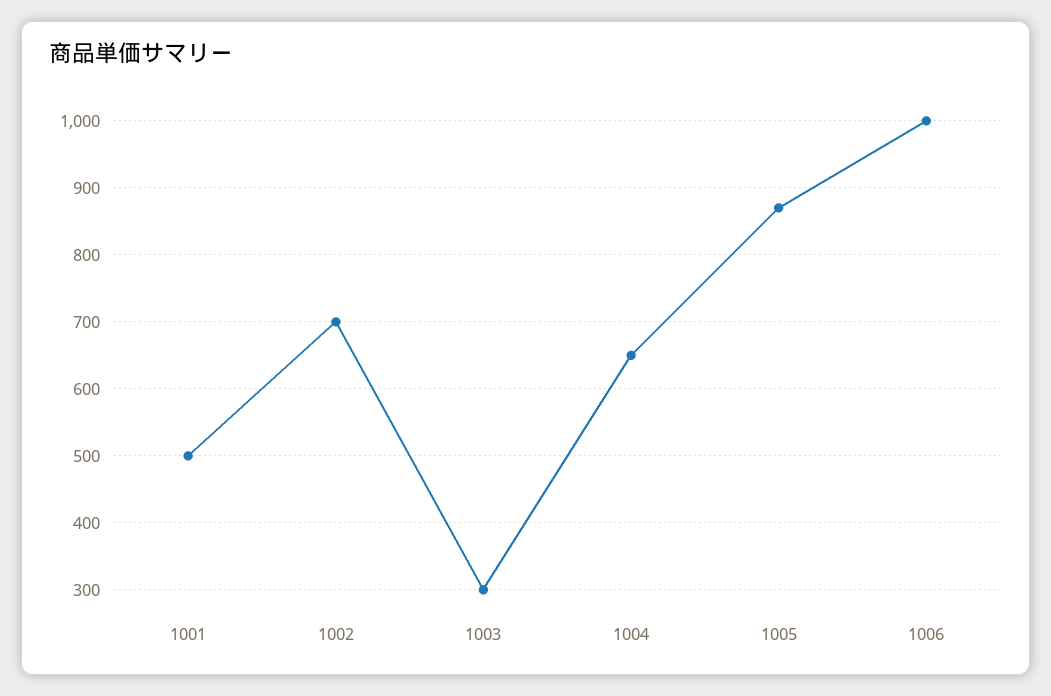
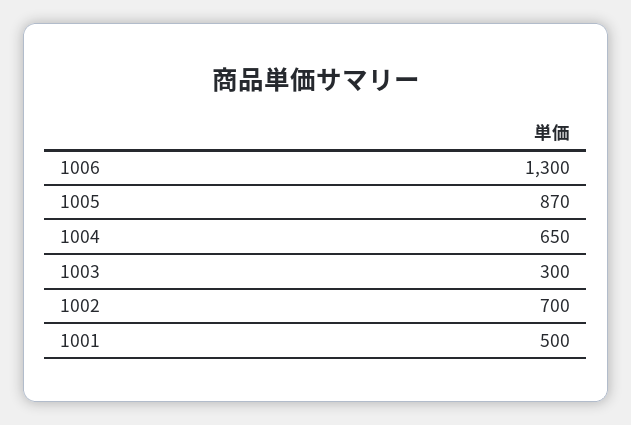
1006: 1000 -> 1300

